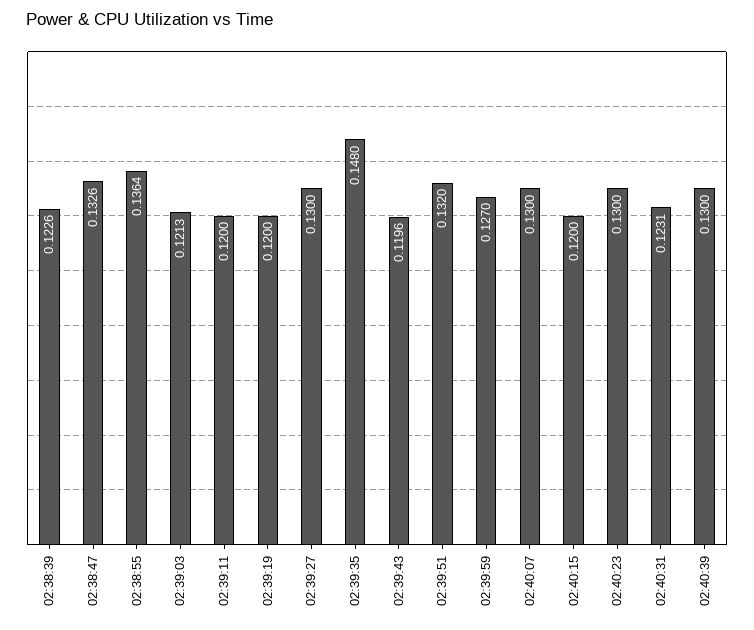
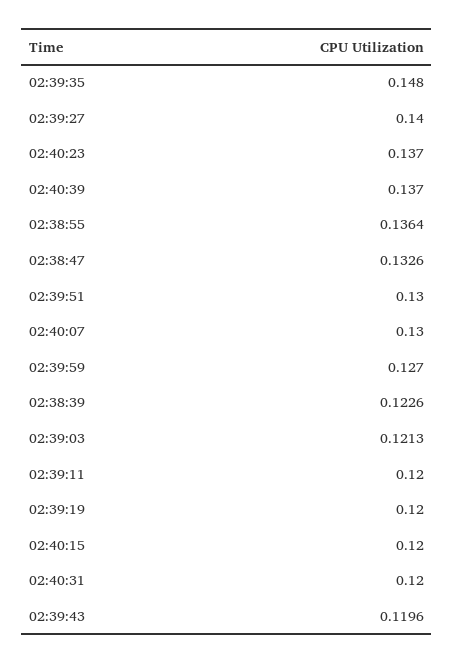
02:39:27: 0.13 -> 0.14
02:39:51: 0.132 -> 0.13
02:40:23: 0.13 -> 0.137
02:40:31: 0.1231 -> 0.12
02:40:39: 0.13 -> 0.137

